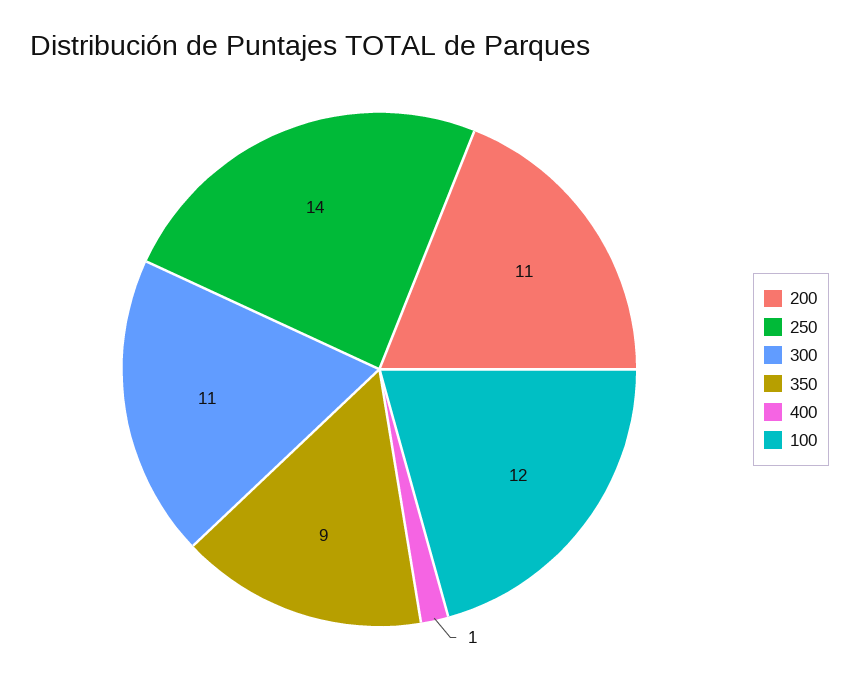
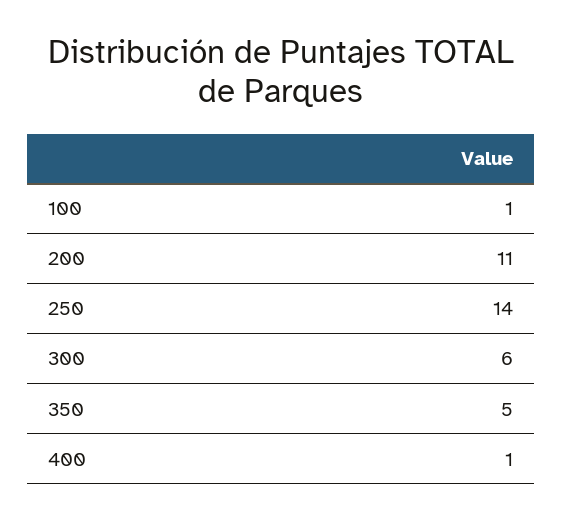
300: 11 -> 6
350: 9 -> 5
100: 12 -> 1

